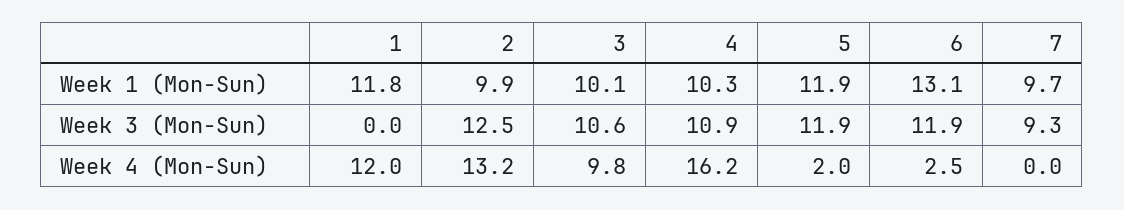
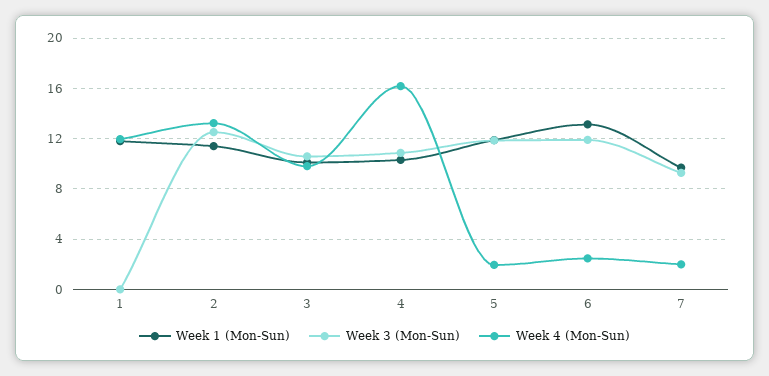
Week 1 (Mon-Sun), 2: 9.9 -> 11.5
Week 4 (Mon-Sun), 7: 0 -> 2

